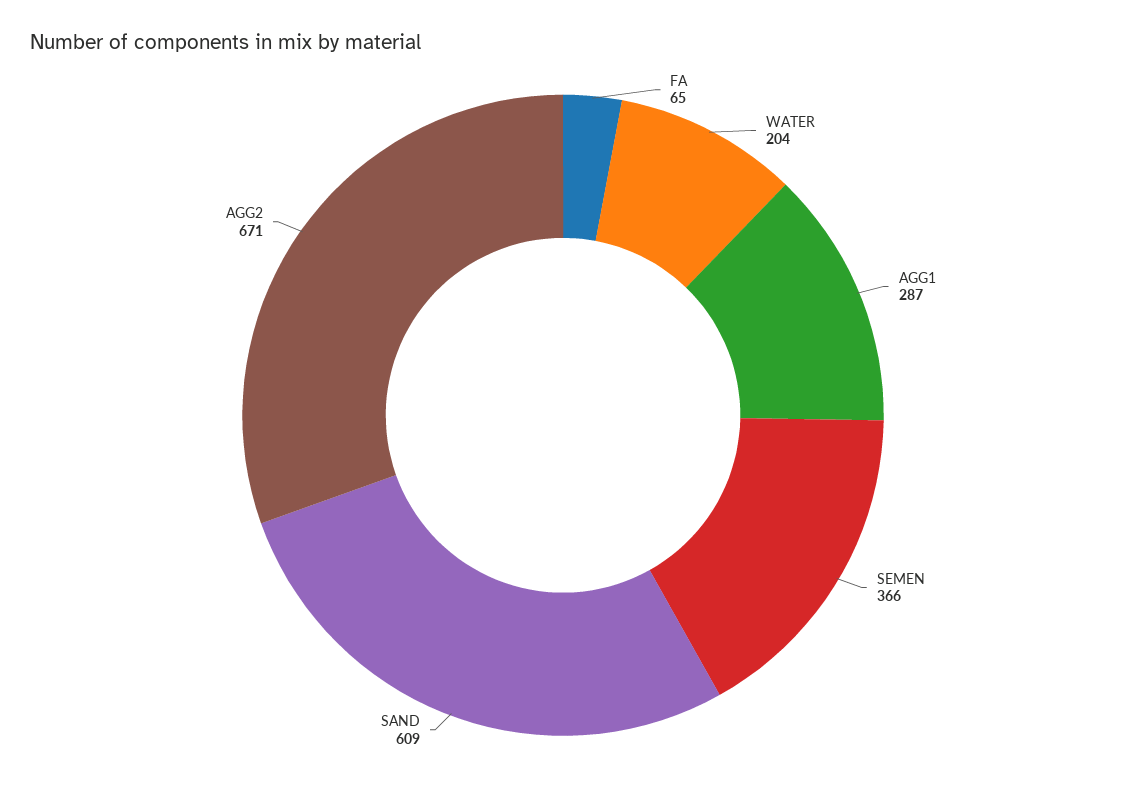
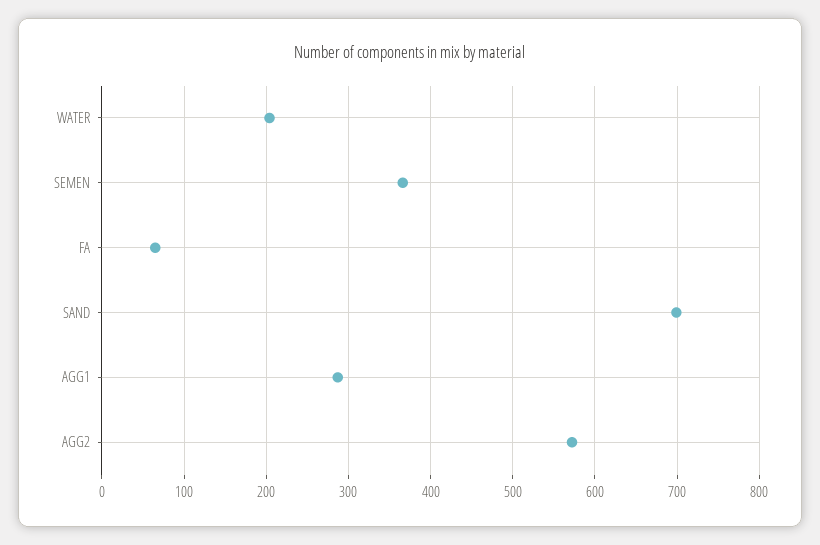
SAND: 609 -> 700
AGG2: 671 -> 570

